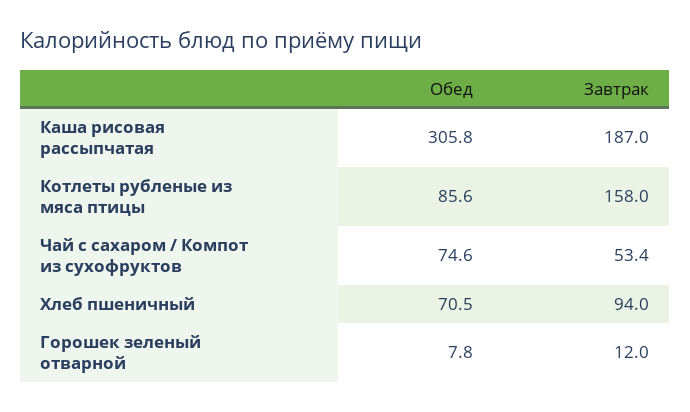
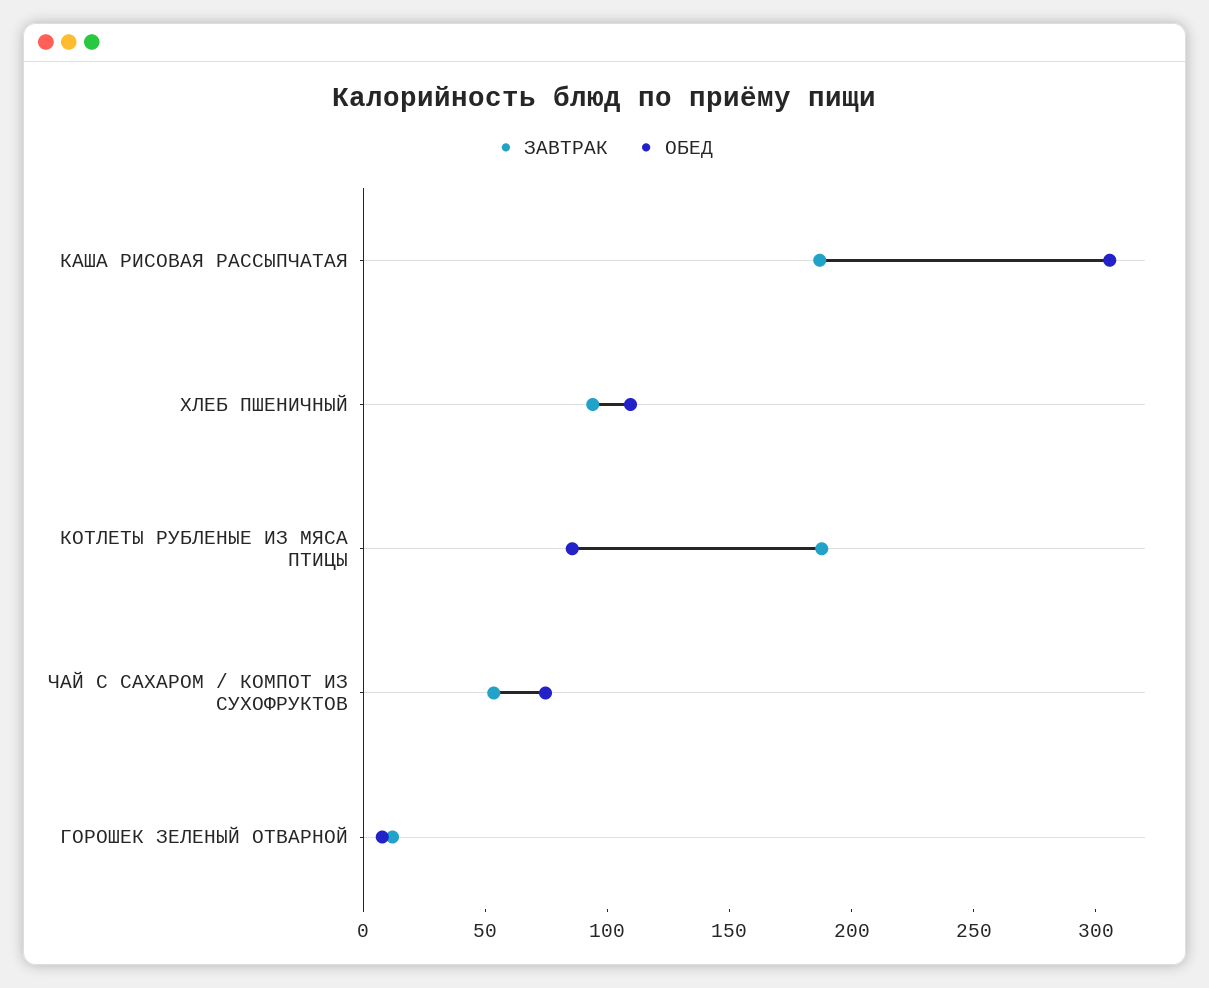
Завтрак, Котлеты рубленые из мяса птицы: 158 -> 190
Обед, Хлеб пшеничный: 70.5 -> 110

